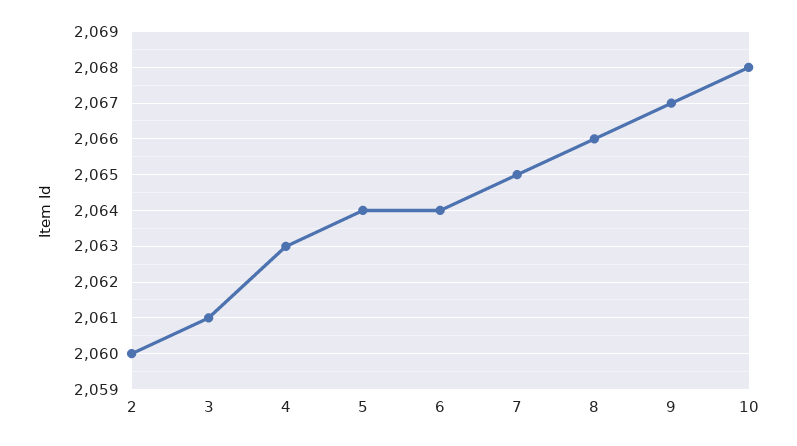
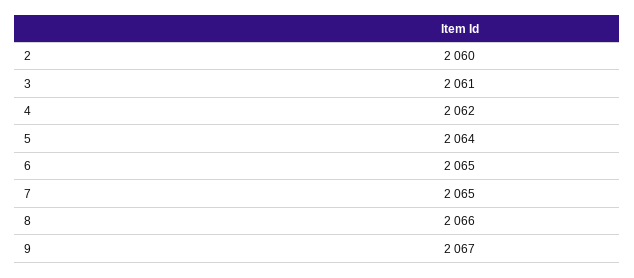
4: 2063 -> 2062
6: 2064 -> 2065
10: 2068 -> none

